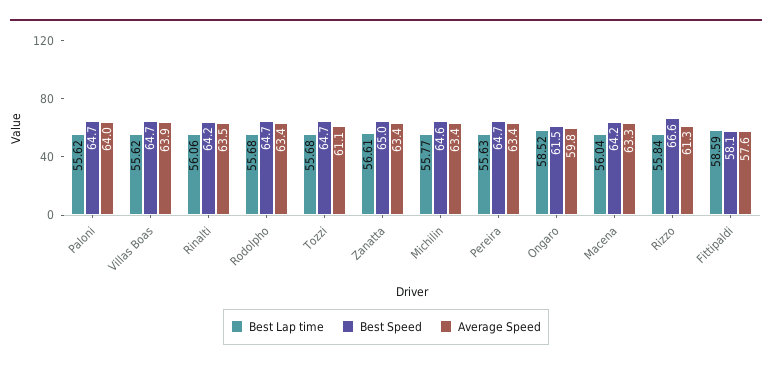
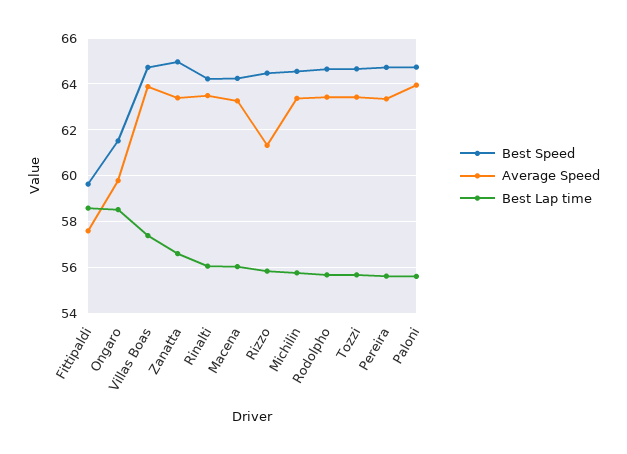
Best Lap time, Villas Boas: 55.62 -> 57.5
Average Speed, Tozzi: 61.1 -> 63.5
Best Speed, Rizzo: 66.6 -> 64.5
Best Speed, Fittipaldi: 58.1 -> 59.5

